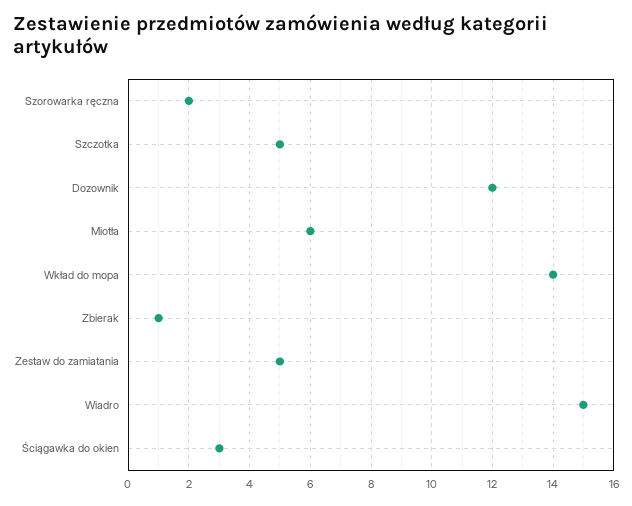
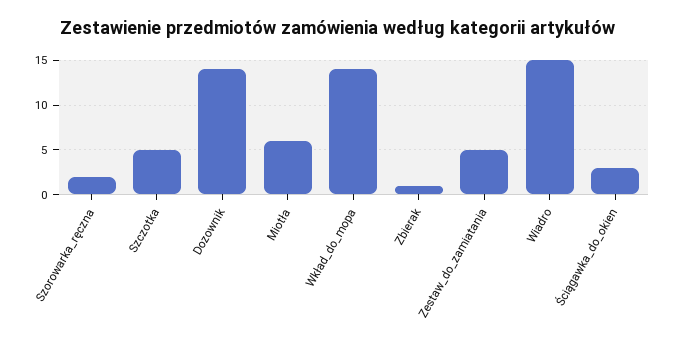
Dozownik: 12 -> 14

